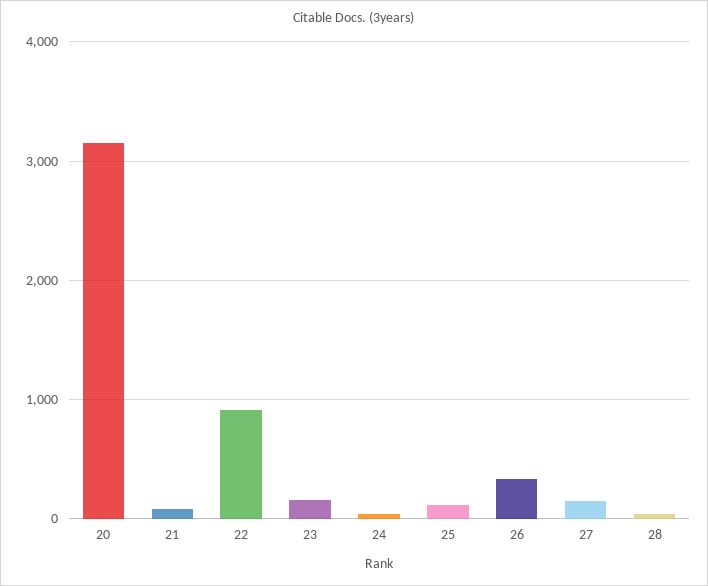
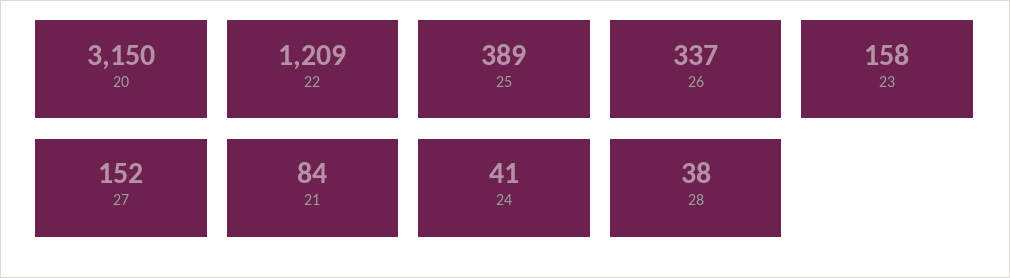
22: 900 -> 1209
25: 100 -> 389

